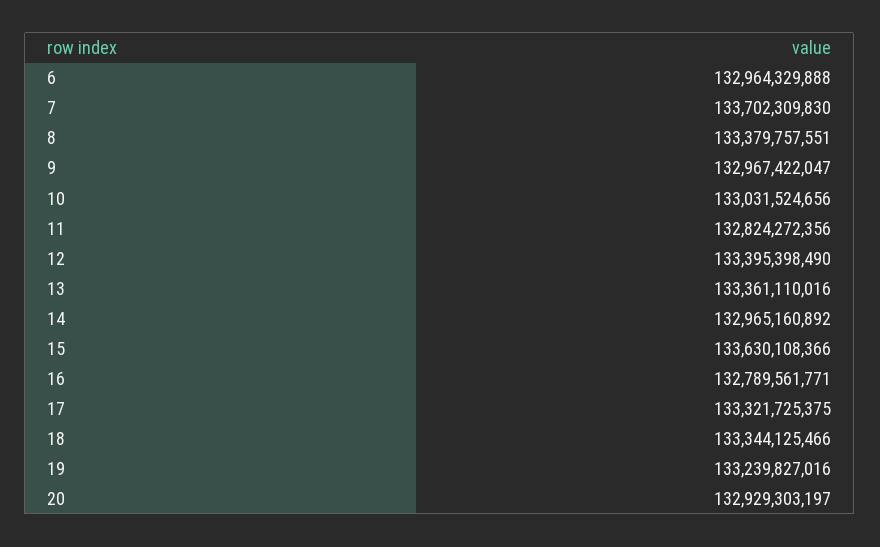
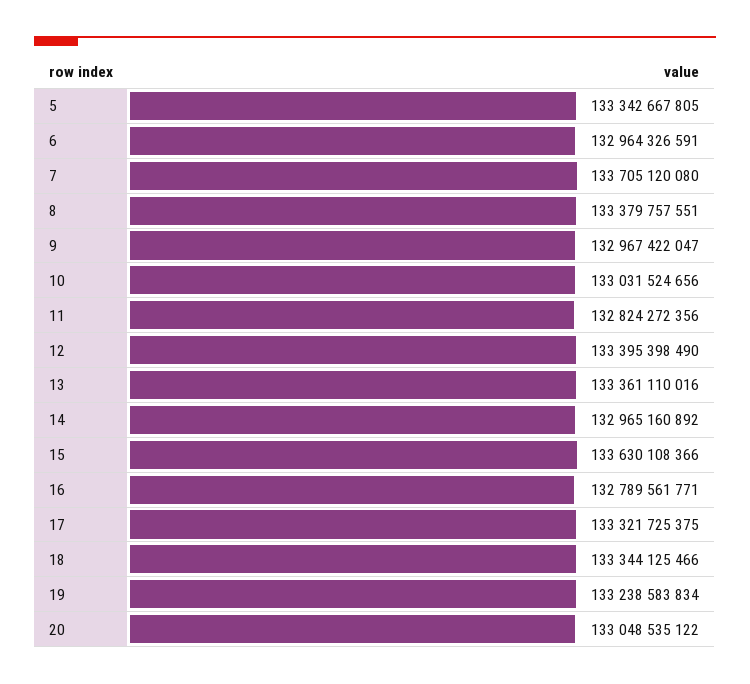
6: 132964329888 -> 132964326591
7: 133702309830 -> 133705120080
19: 133239827016 -> 133238583834
20: 132929303197 -> 133048535122
5: none -> 133342667805

